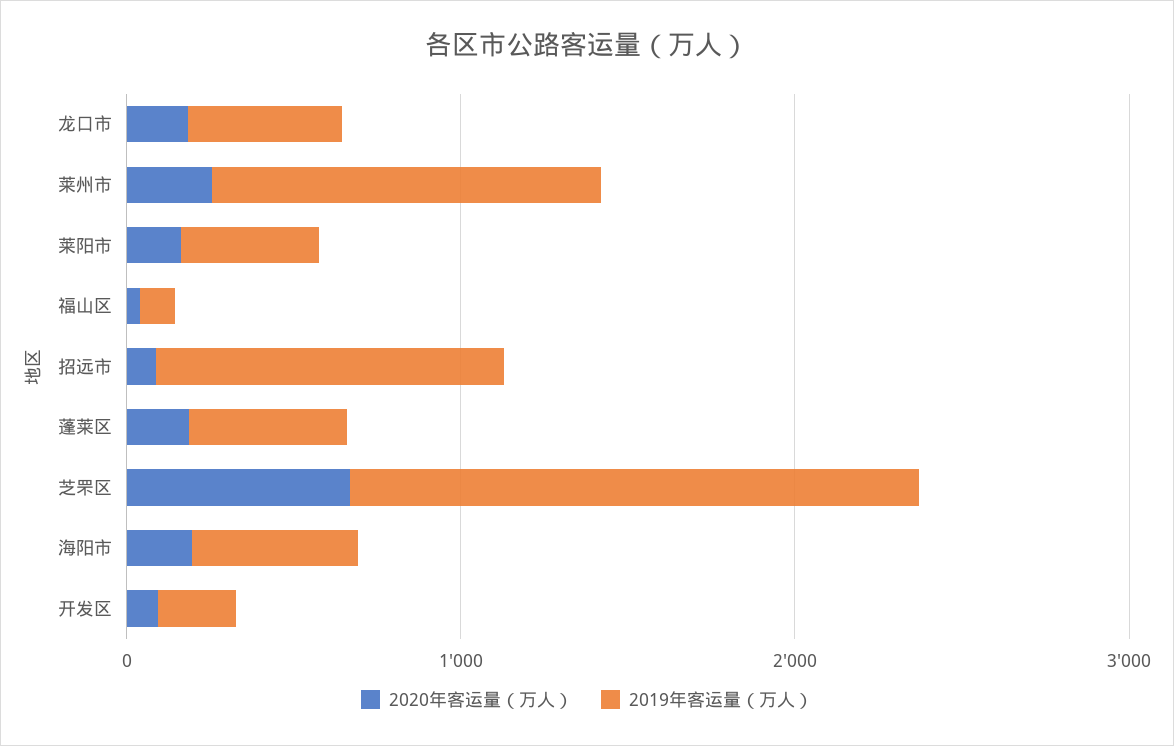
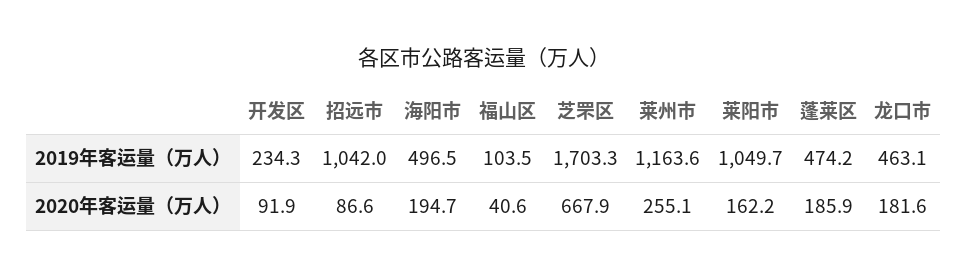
2019年客运量（万人）, 莱阳市: 400 -> 1049.7

